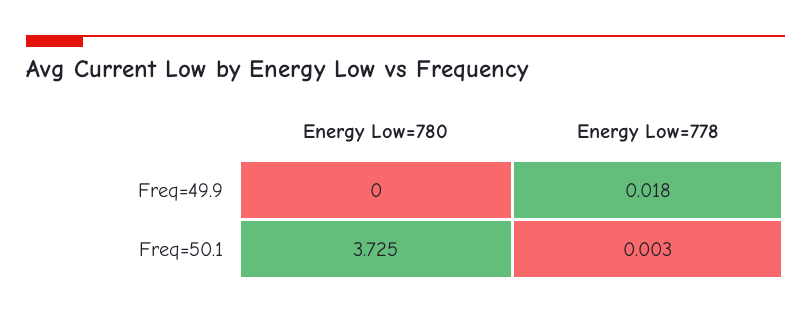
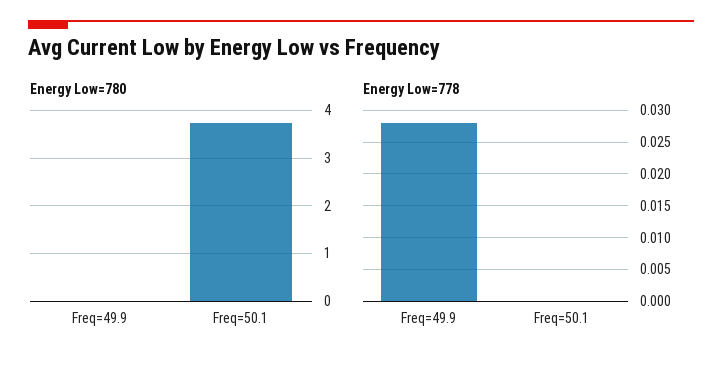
Energy Low=778, Freq=49.9: 0.018 -> 0.028
Energy Low=778, Freq=50.1: 0.003 -> 0

